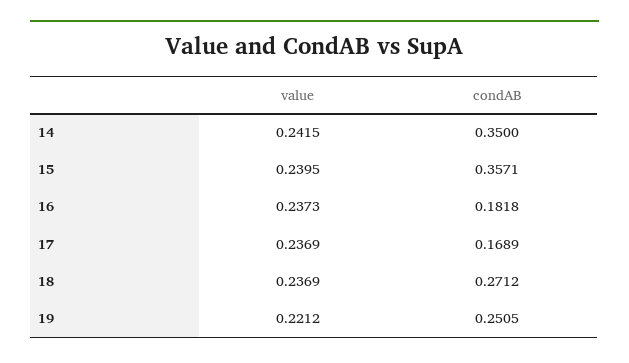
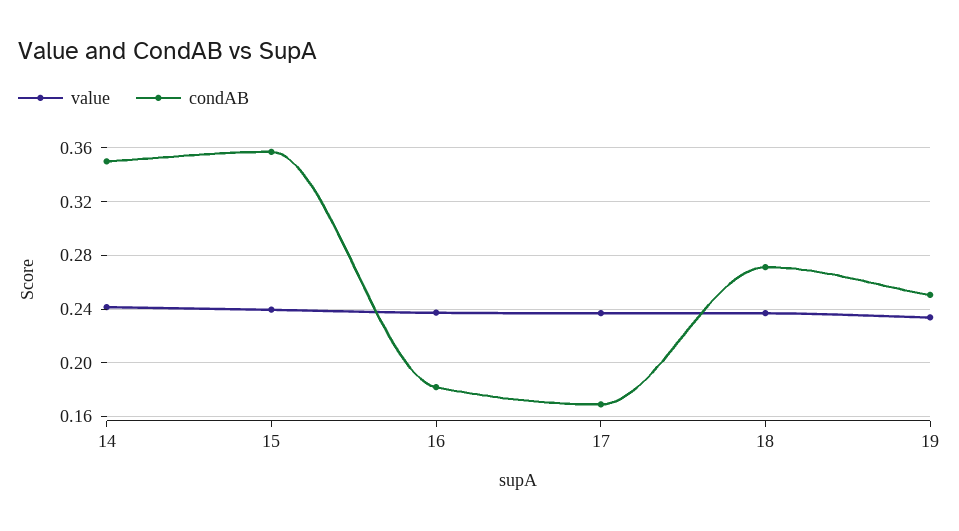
value, 19: 0.2212 -> 0.235

